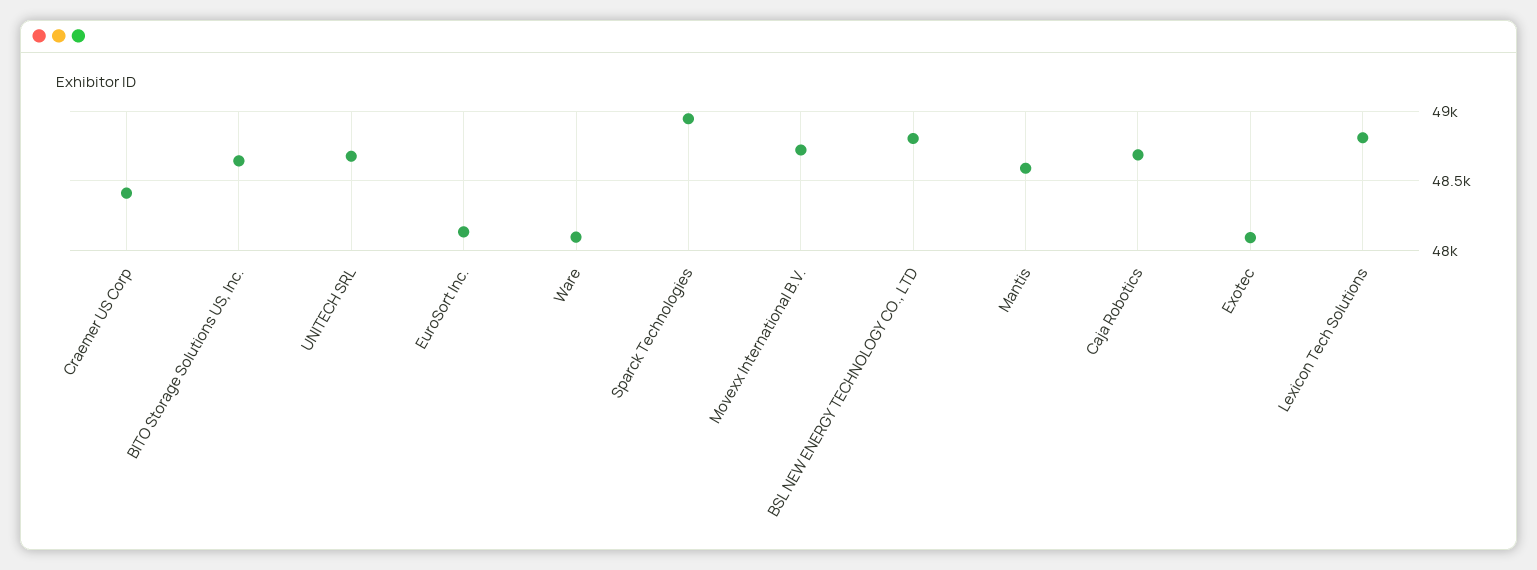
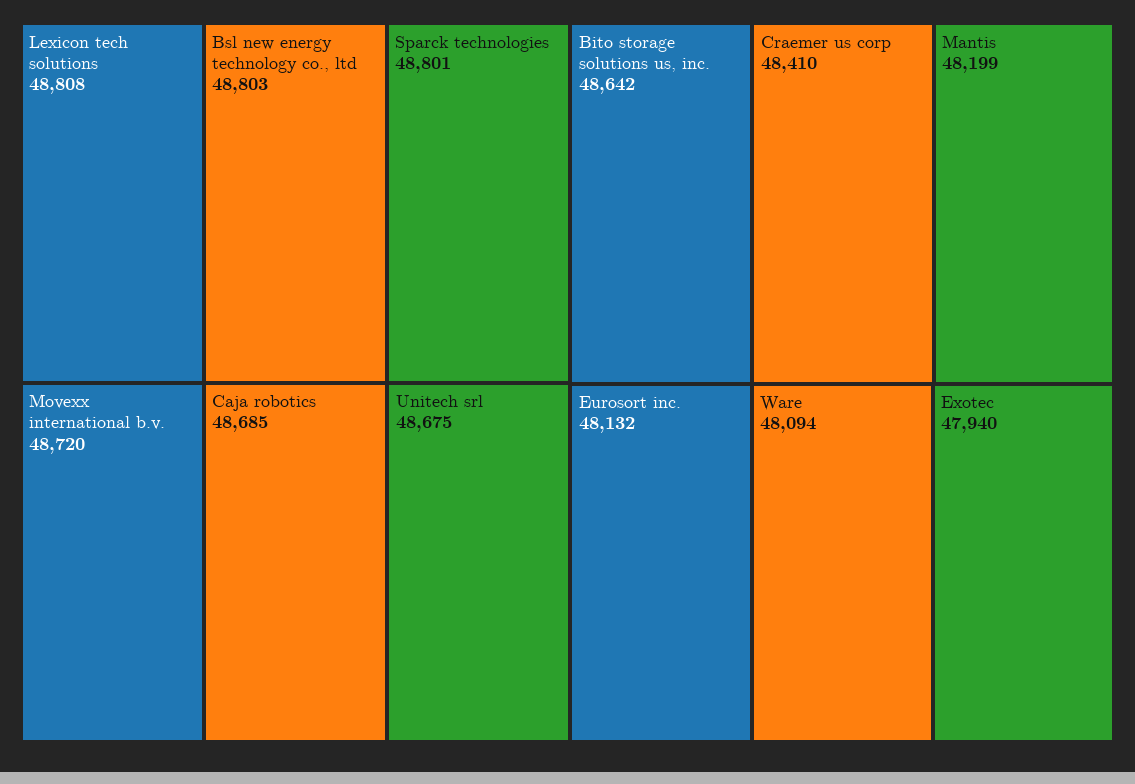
Sparck Technologies: 48950 -> 48801
Mantis: 48600 -> 48199
Exotec: 48100 -> 47940

